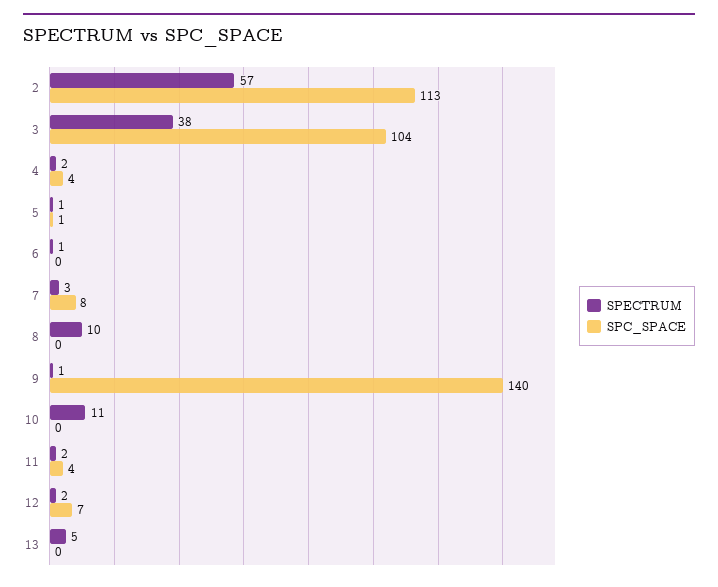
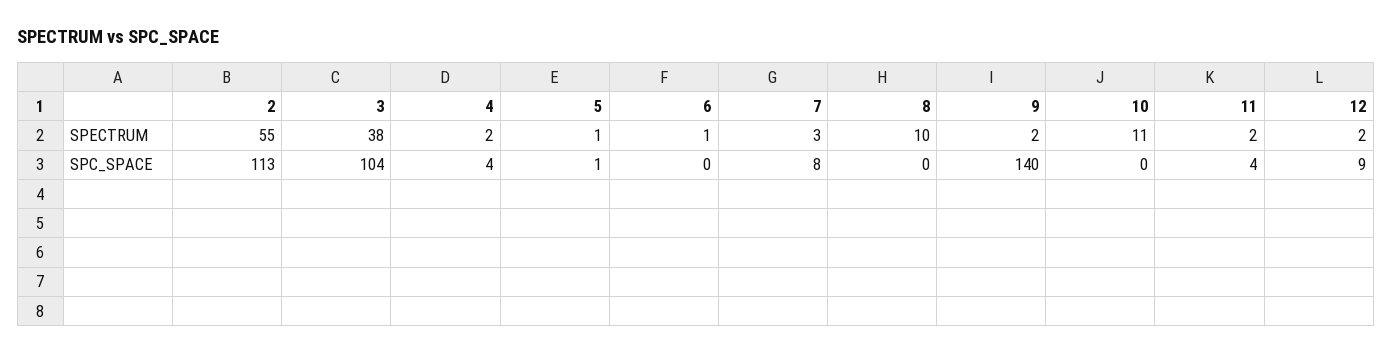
SPECTRUM, 2: 57 -> 55
SPECTRUM, 9: 1 -> 2
SPC_SPACE, 12: 7 -> 9
SPECTRUM, 13: 5 -> none
SPC_SPACE, 13: 0 -> none

